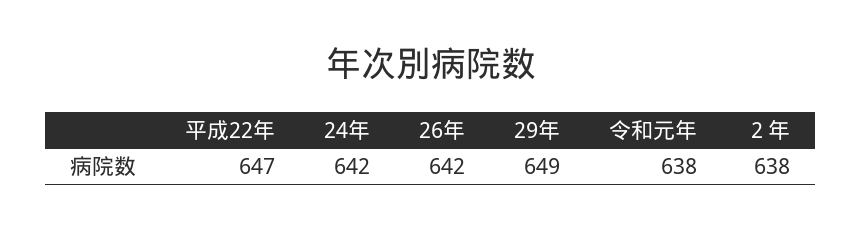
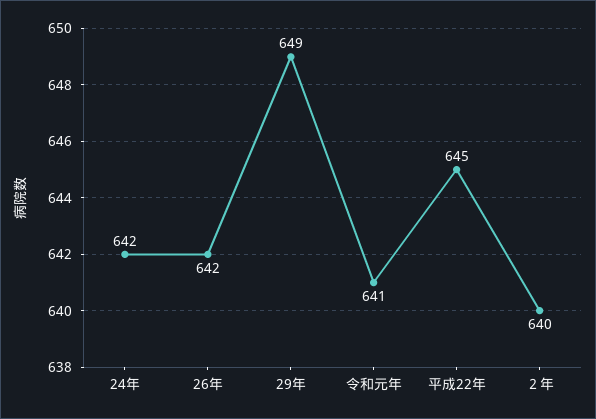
平成22年: 647 -> 645
令和元年: 638 -> 641
２年: 638 -> 640

